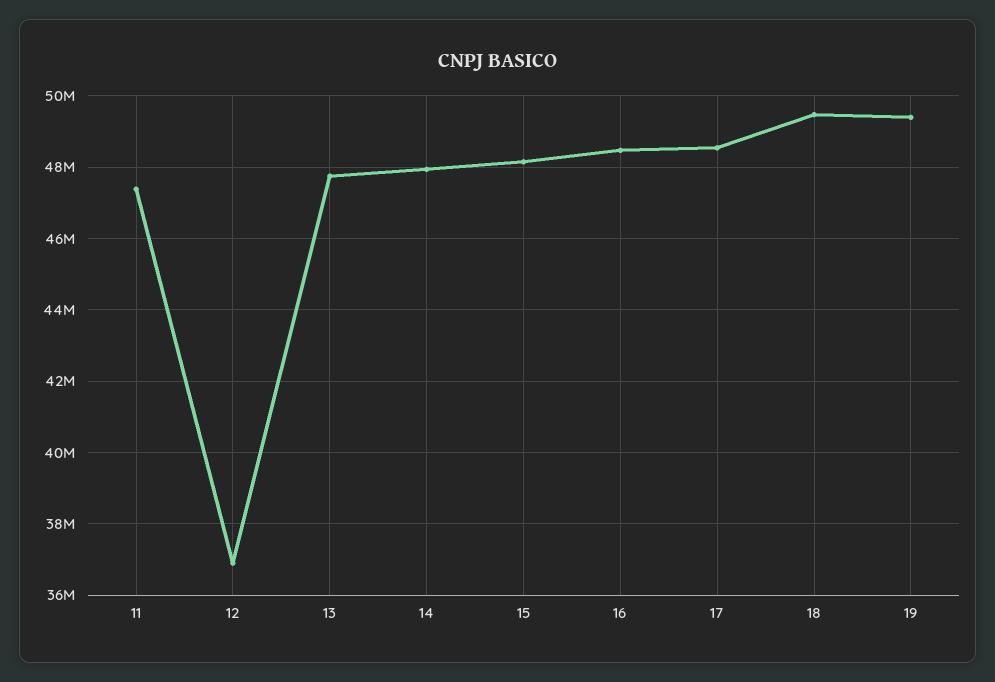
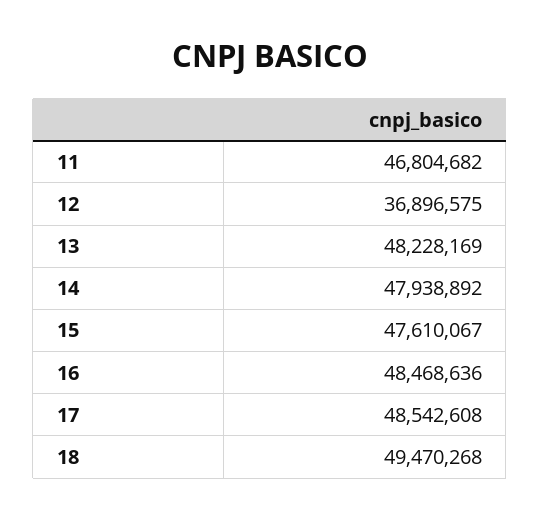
11: 47400000 -> 46804682
13: 47800000 -> 48228169
15: 48200000 -> 47610067
19: 49400000 -> none

